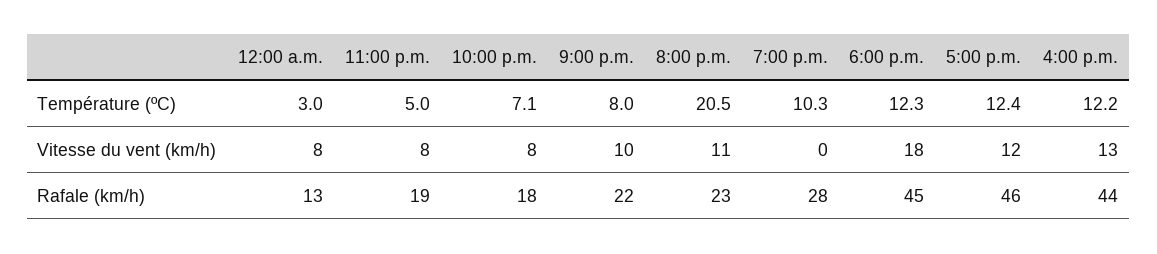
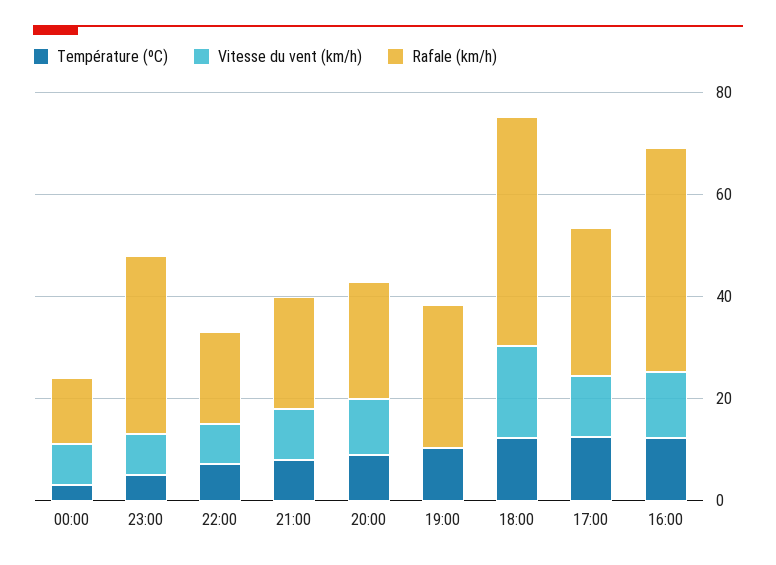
Température (ºC), 8:00 p.m.: 20.5 -> 10
Rafale (km/h), 11:00 p.m.: 19 -> 35
Rafale (km/h), 5:00 p.m.: 46 -> 30

